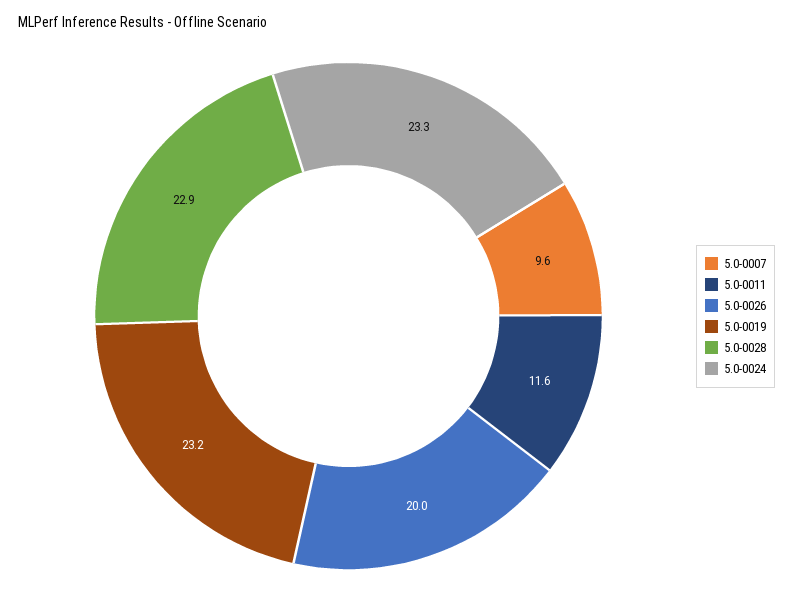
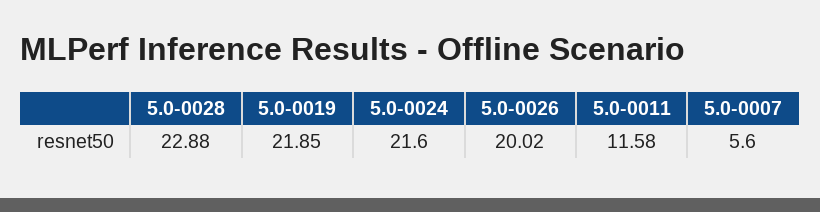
5.0-0007: 9.6 -> 5.6
5.0-0019: 23.2 -> 21.85
5.0-0024: 23.3 -> 21.6

